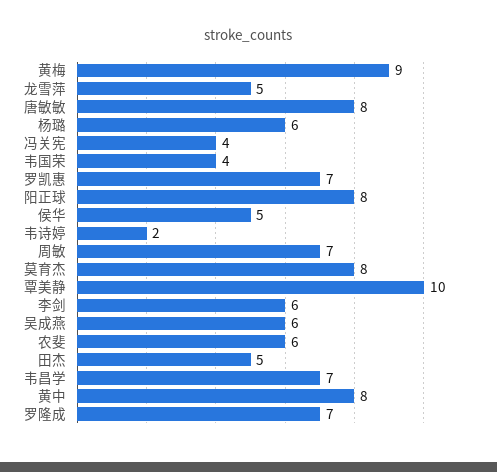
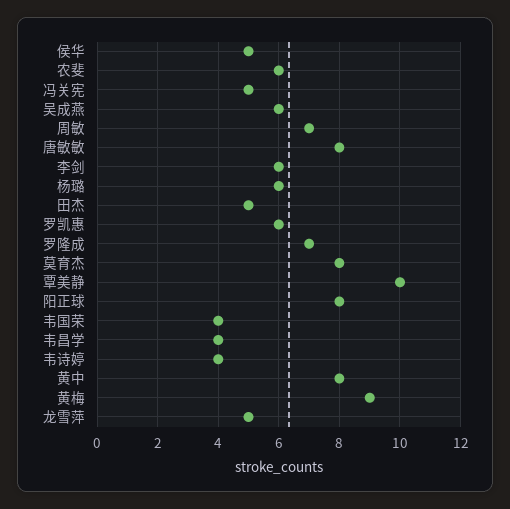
冯关宪: 4 -> 5
罗凯惠: 7 -> 6
韦诗婷: 2 -> 4
韦昌学: 7 -> 4

